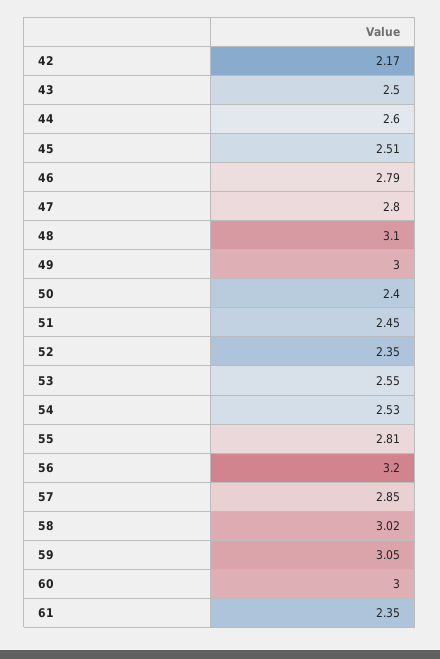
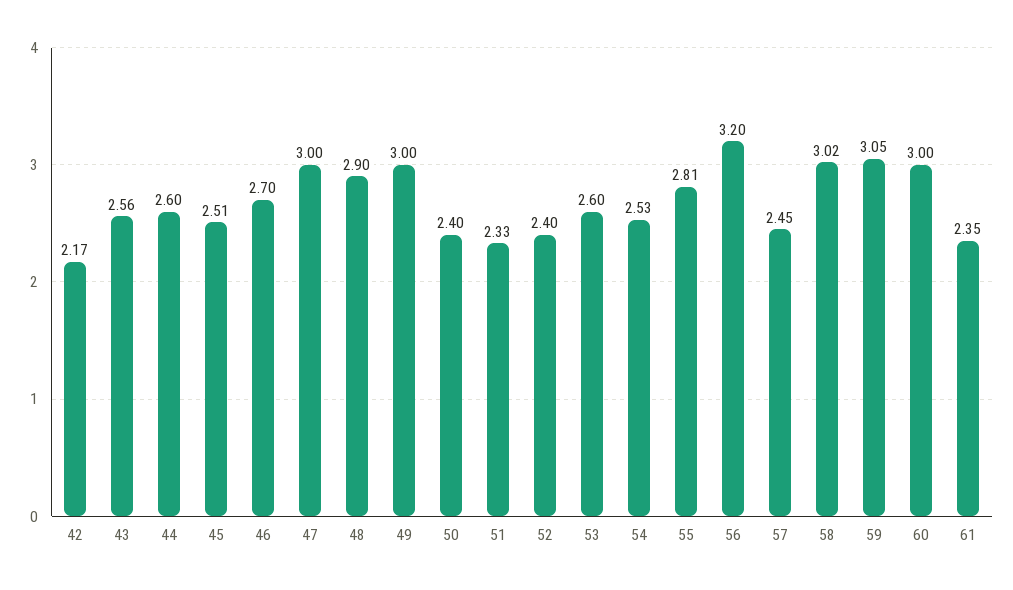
43: 2.5 -> 2.56
46: 2.79 -> 2.7
47: 2.8 -> 3
48: 3.1 -> 2.9
51: 2.45 -> 2.33
52: 2.35 -> 2.4
53: 2.55 -> 2.6
57: 2.85 -> 2.45

